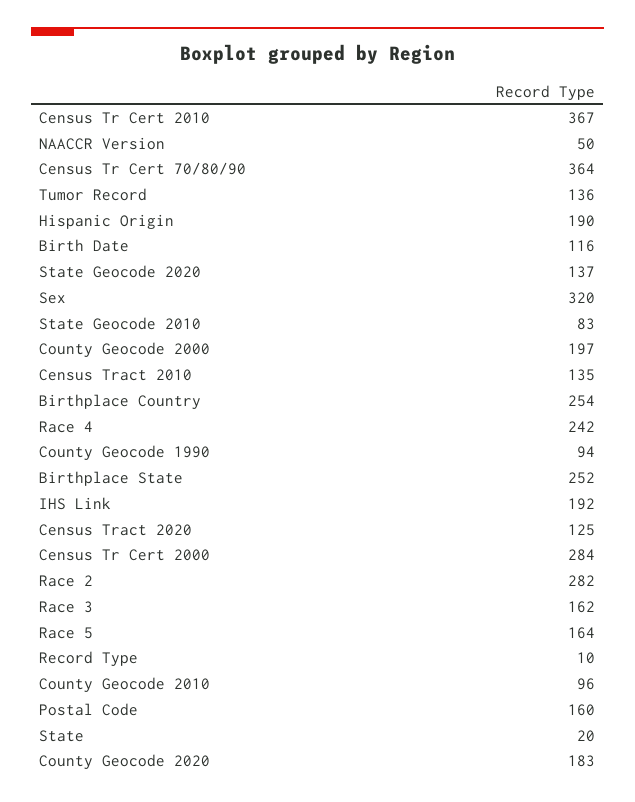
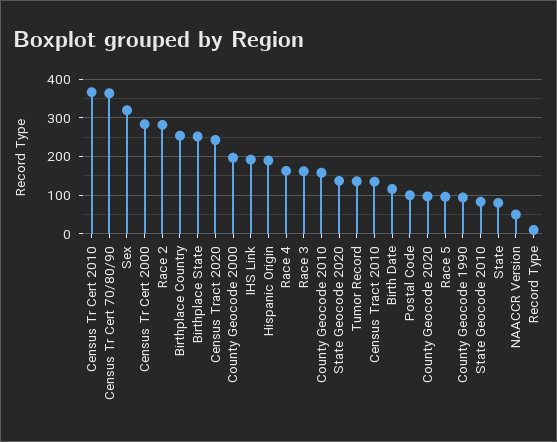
Race 4: 242 -> 160
Census Tract 2020: 125 -> 240
Race 5: 164 -> 100
County Geocode 2010: 96 -> 160
Postal Code: 160 -> 100
State: 20 -> 80
County Geocode 2020: 183 -> 100

